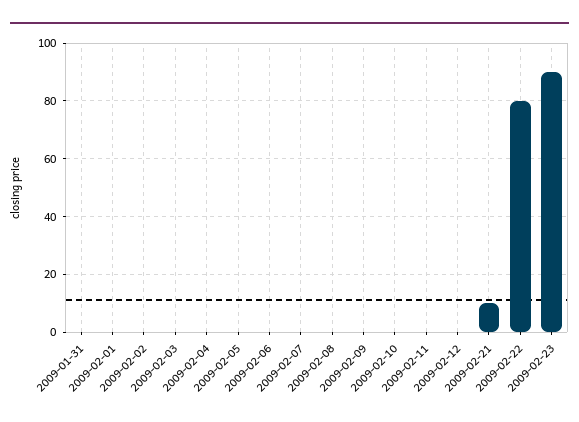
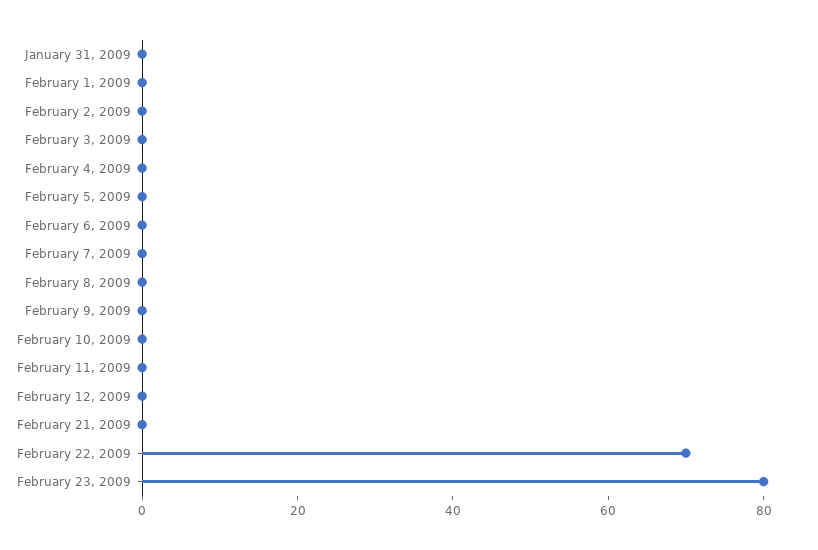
2009-02-21: 10 -> 0
2009-02-22: 80 -> 70
2009-02-23: 90 -> 80

